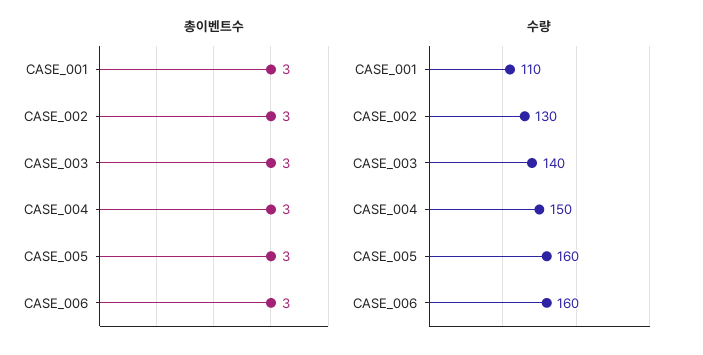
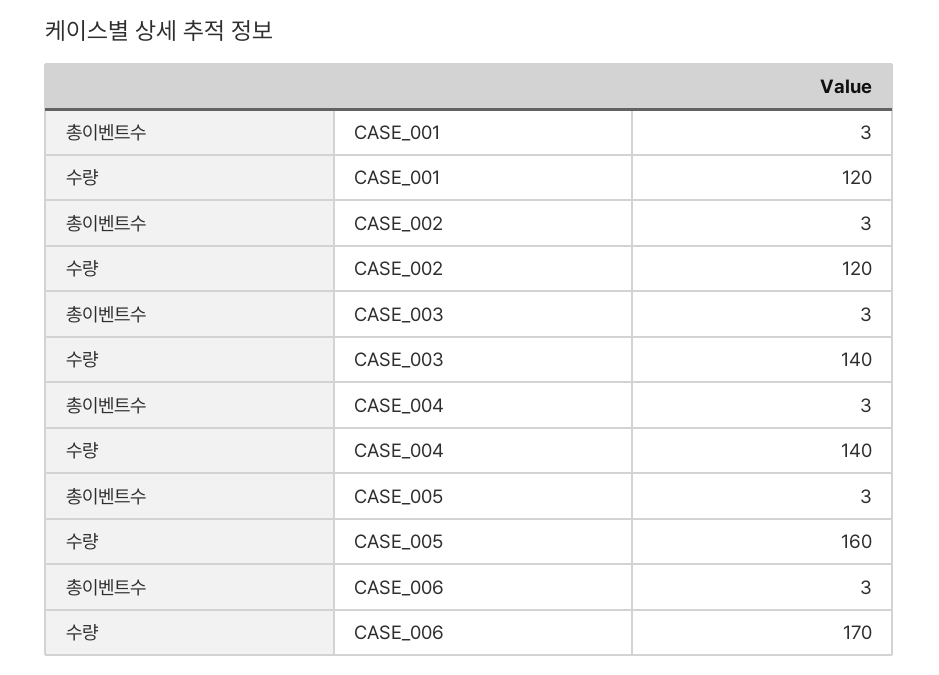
수량, CASE_001: 110 -> 120
수량, CASE_002: 130 -> 120
수량, CASE_004: 150 -> 140
수량, CASE_006: 160 -> 170

